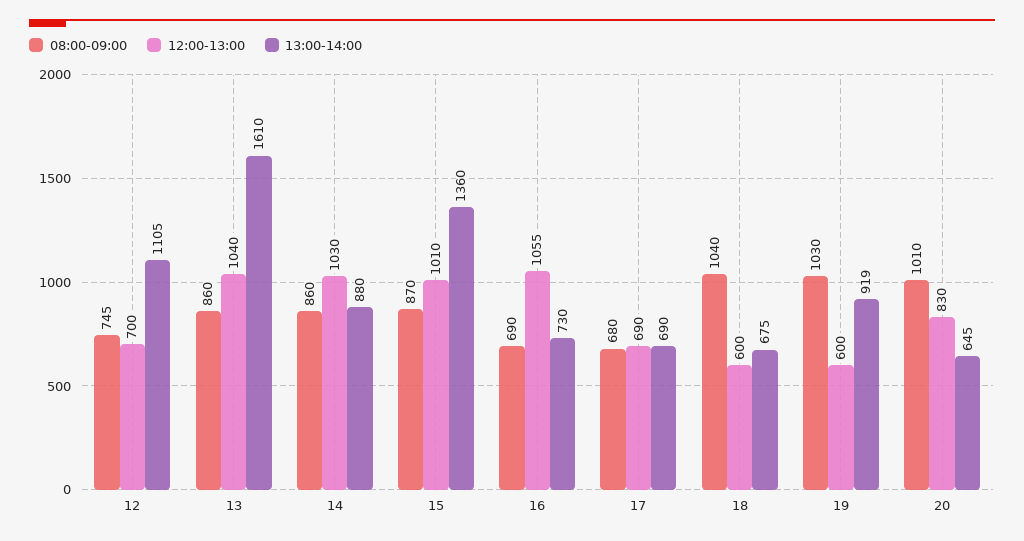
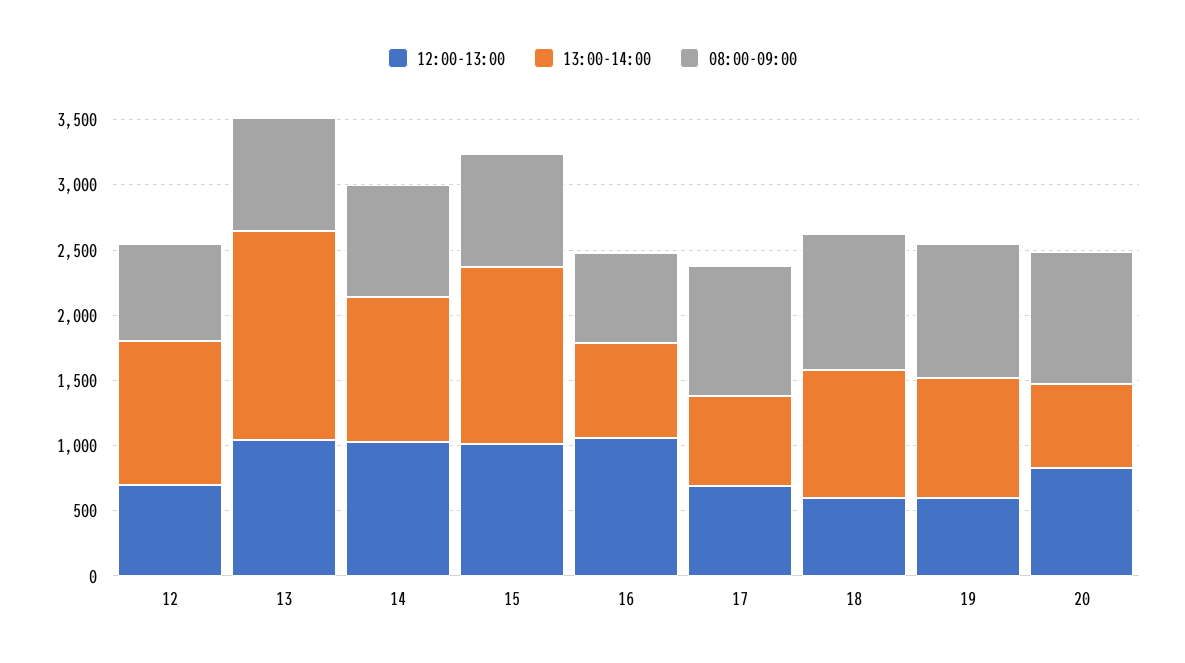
13:00-14:00, 14: 880 -> 1100
08:00-09:00, 17: 680 -> 1000
13:00-14:00, 18: 675 -> 1000

